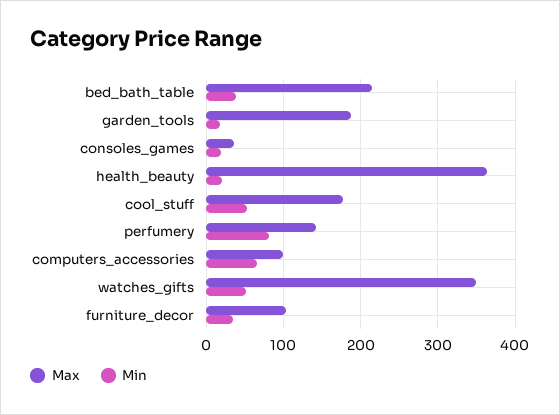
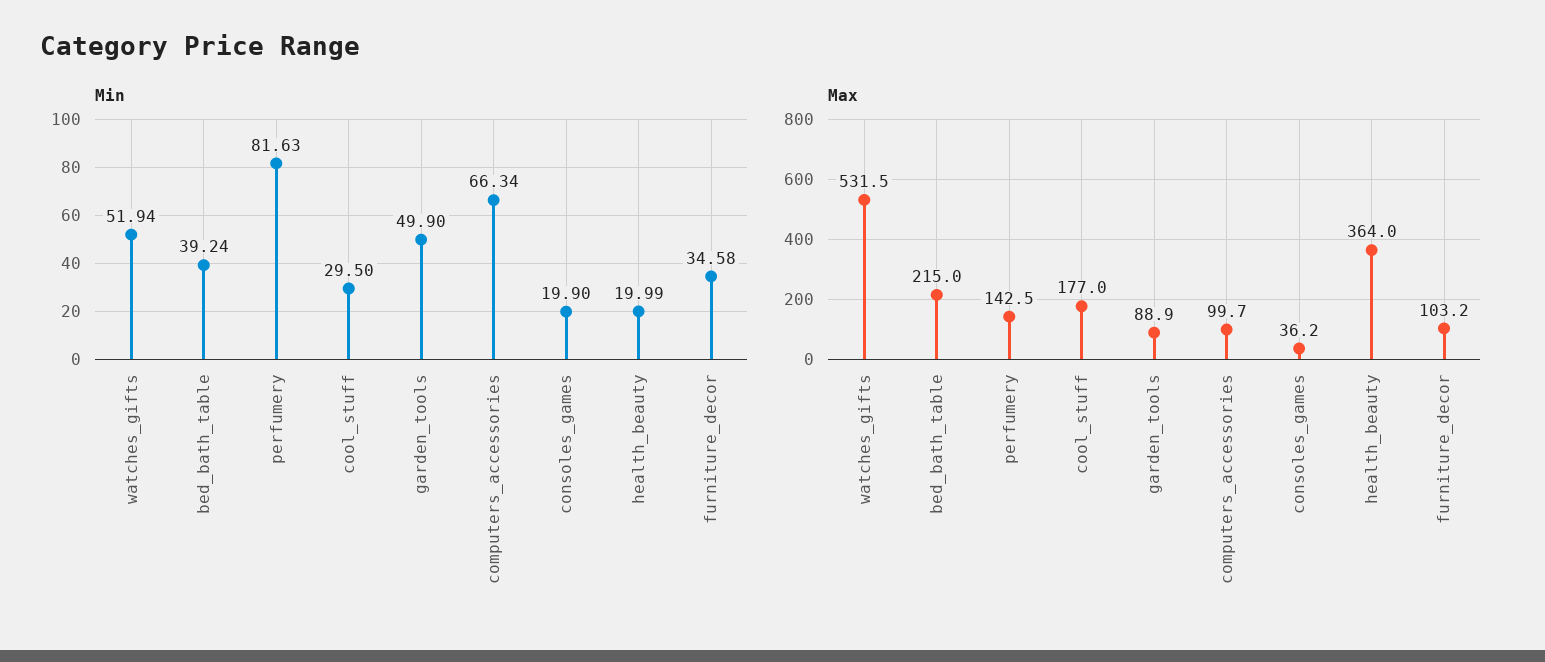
Max, garden_tools: 190 -> 88.9
Min, garden_tools: 20 -> 49.9
Min, cool_stuff: 50 -> 29.5
Max, watches_gifts: 350 -> 531.5

